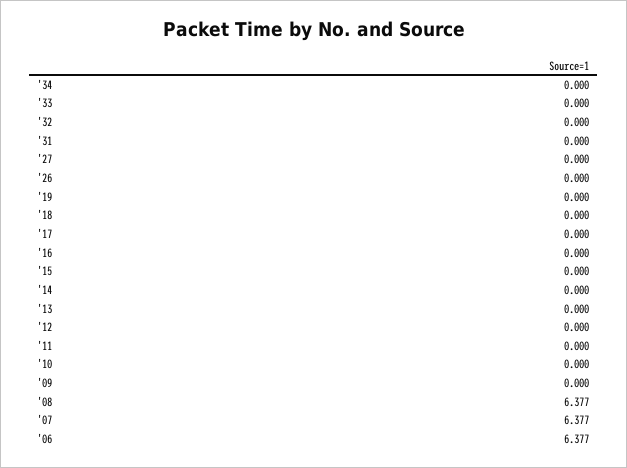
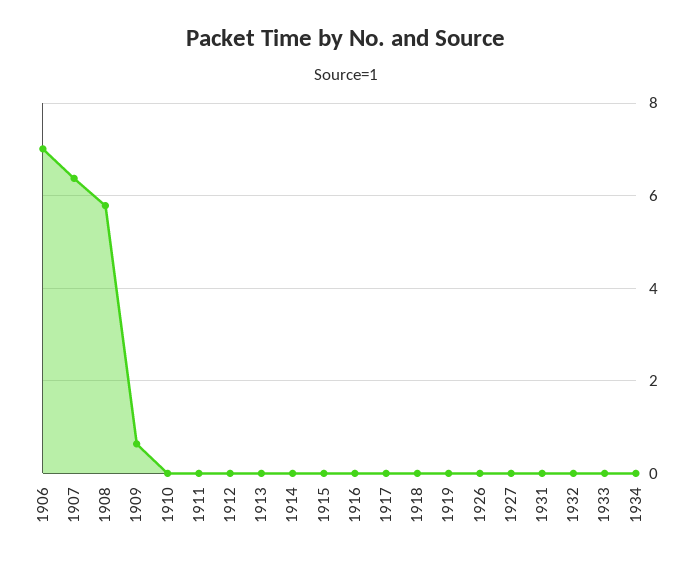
'09: 0 -> 0.6
'08: 6.377 -> 5.8
'06: 6.377 -> 7

